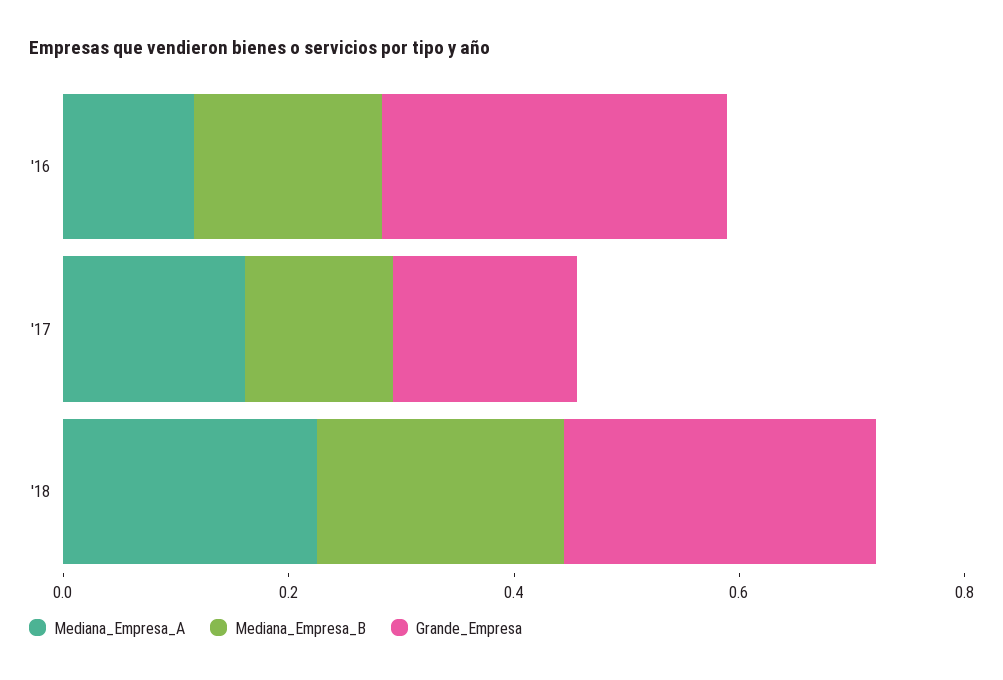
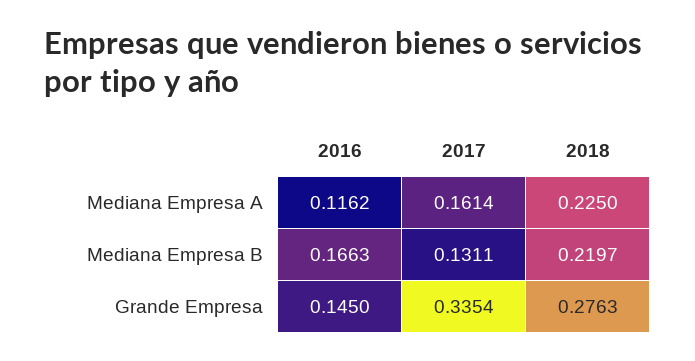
Grande_Empresa, '16: 0.3 -> 0.145
Grande_Empresa, '17: 0.15 -> 0.3354

